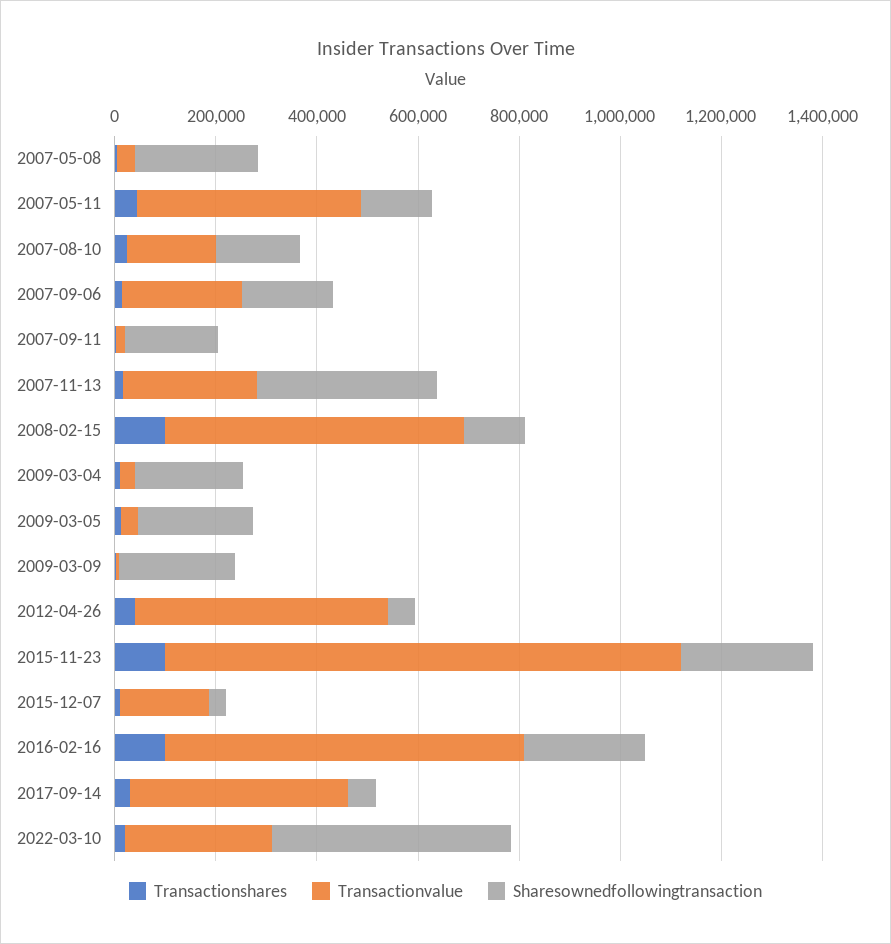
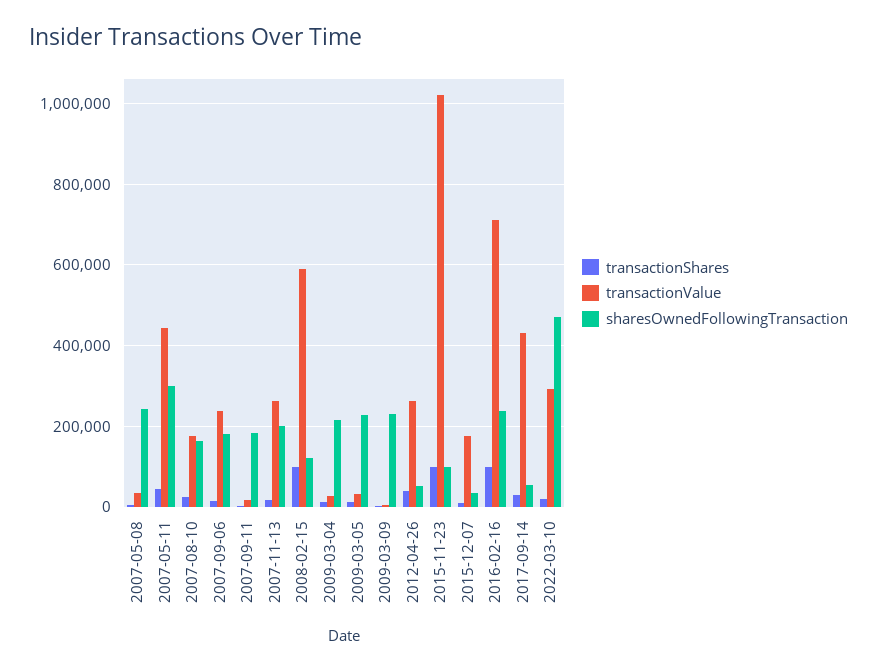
Sharesownedfollowingtransaction, 2007-05-11: 150000 -> 300000
Sharesownedfollowingtransaction, 2007-11-13: 350000 -> 200000
Transactionvalue, 2012-04-26: 500000 -> 260000
Sharesownedfollowingtransaction, 2015-11-23: 250000 -> 100000

